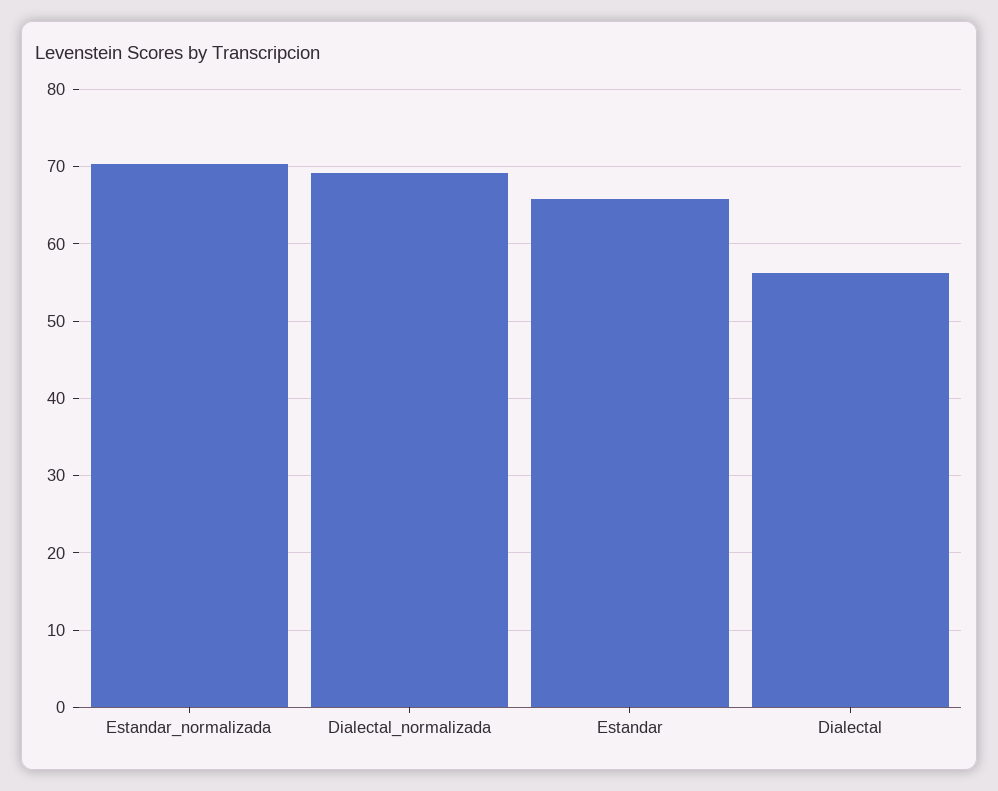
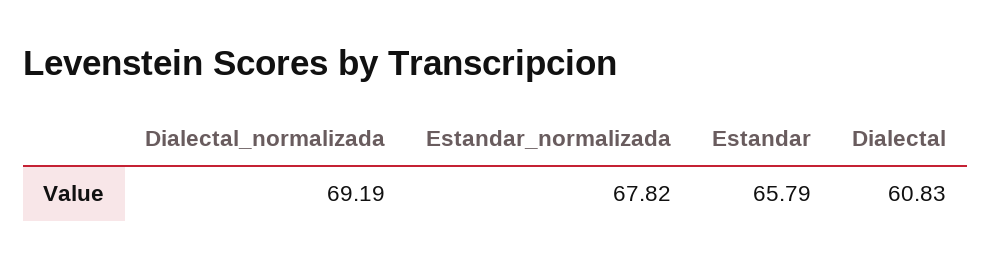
Estandar_normalizada: 70 -> 67.82
Dialectal: 56 -> 60.83

